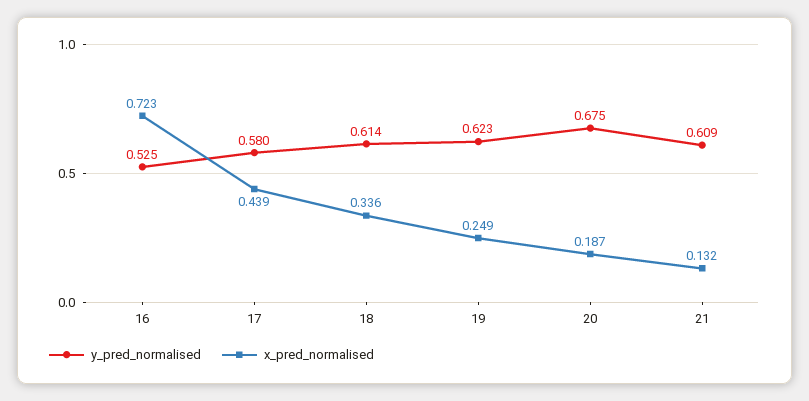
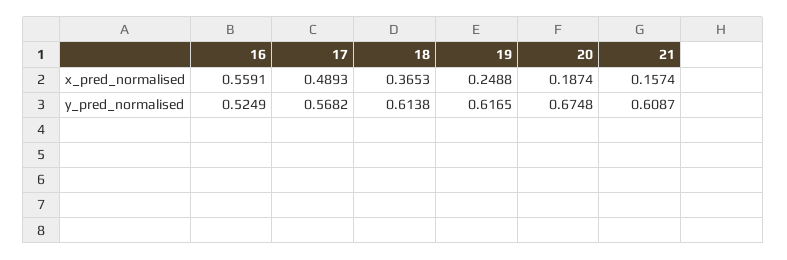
x_pred_normalised, 16: 0.723 -> 0.5591
y_pred_normalised, 17: 0.58 -> 0.5682
x_pred_normalised, 17: 0.439 -> 0.4893
x_pred_normalised, 18: 0.336 -> 0.3653
y_pred_normalised, 19: 0.623 -> 0.6165
x_pred_normalised, 21: 0.132 -> 0.1574

